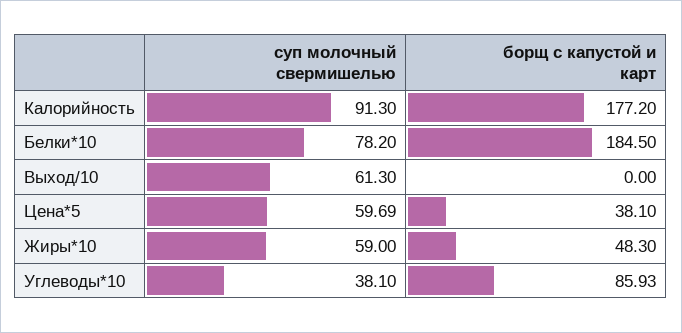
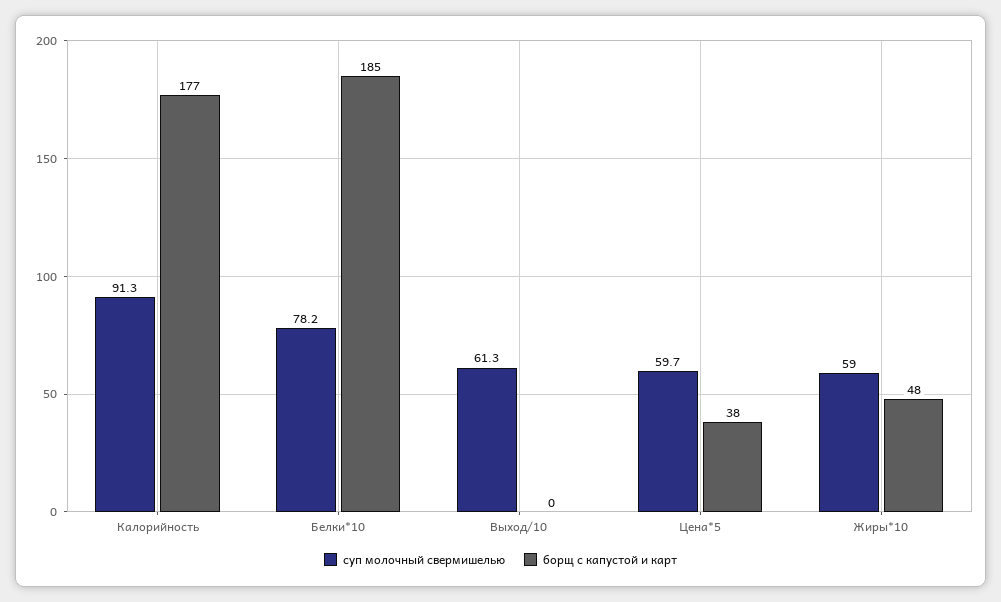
суп молочный свермишелью, Углеводы*10: 38.1 -> none
борщ с капустой и карт, Углеводы*10: 85.93 -> none

